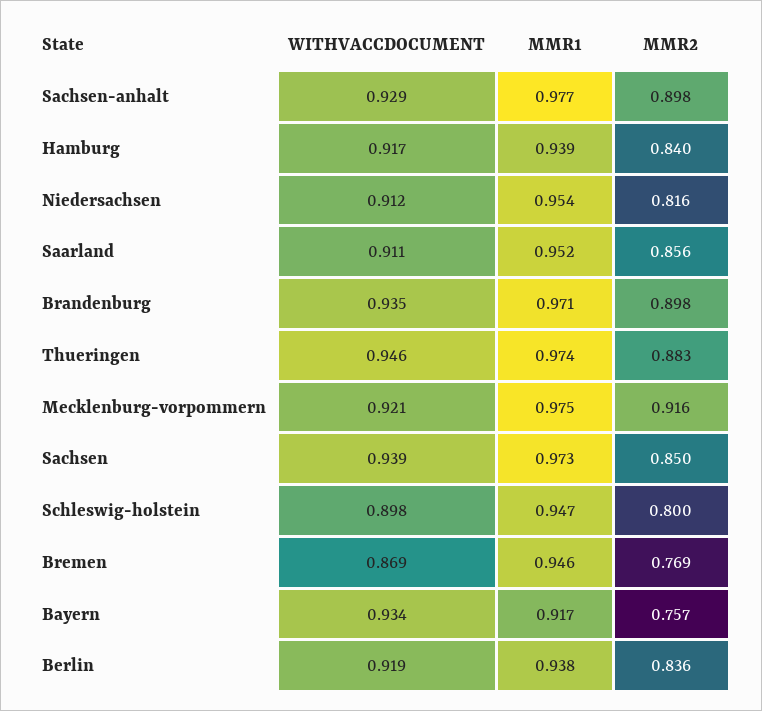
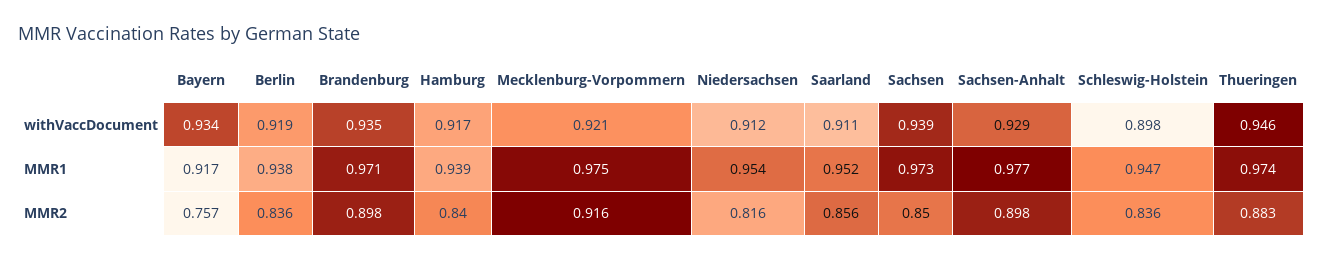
MMR2, Schleswig-holstein: 0.8 -> 0.836
WITHVACCDOCUMENT, Bremen: 0.869 -> none
MMR1, Bremen: 0.946 -> none
MMR2, Bremen: 0.769 -> none

